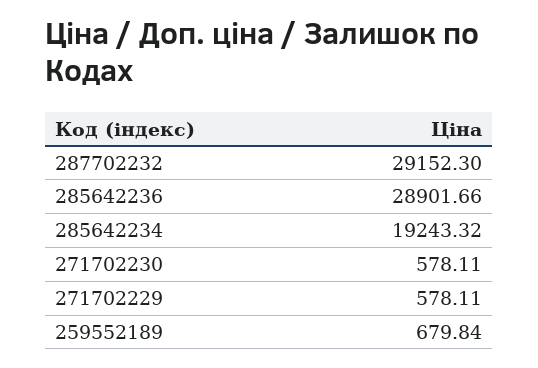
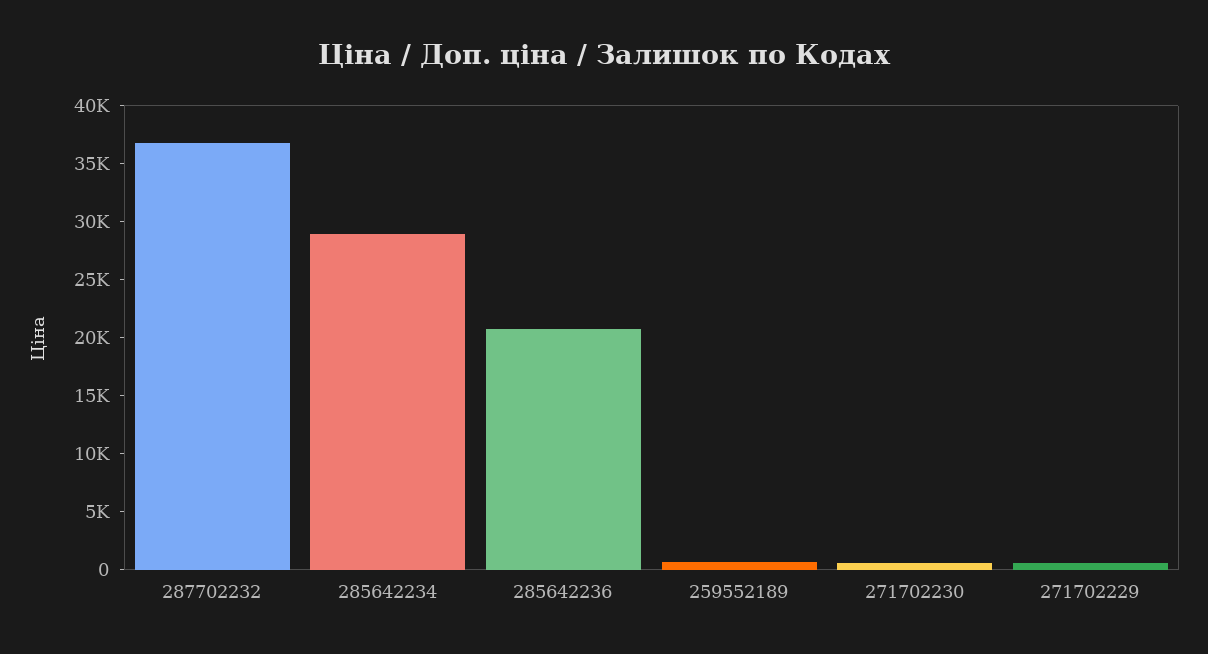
287702232: 29152.3 -> 37000
285642236: 28901.66 -> 21000
285642234: 19243.32 -> 29000

